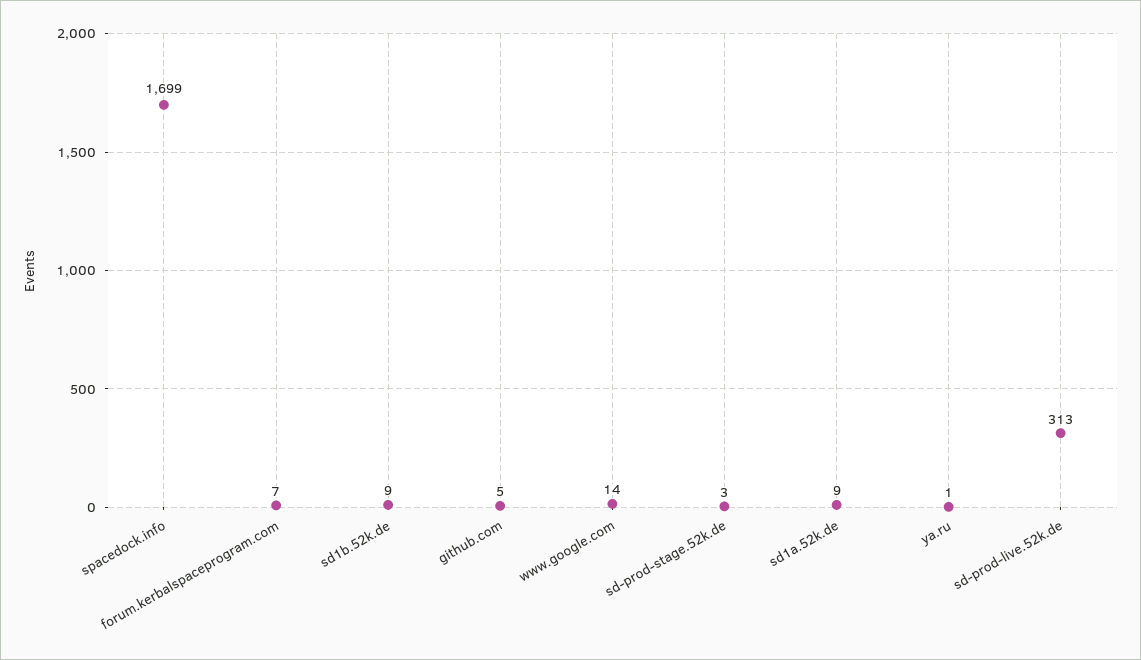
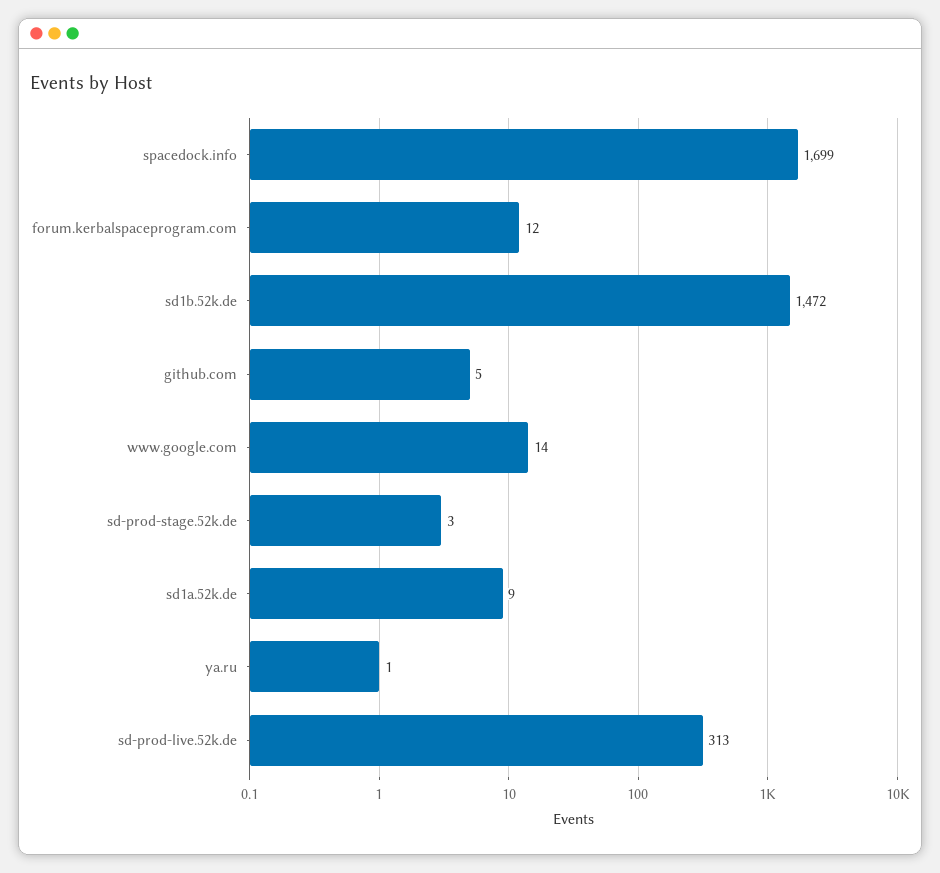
forum.kerbalspaceprogram.com: 7 -> 12
sd1b.52k.de: 9 -> 1472

